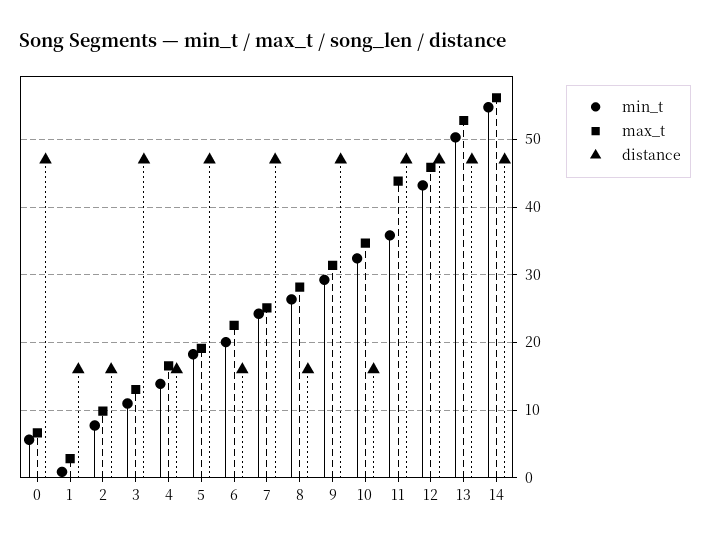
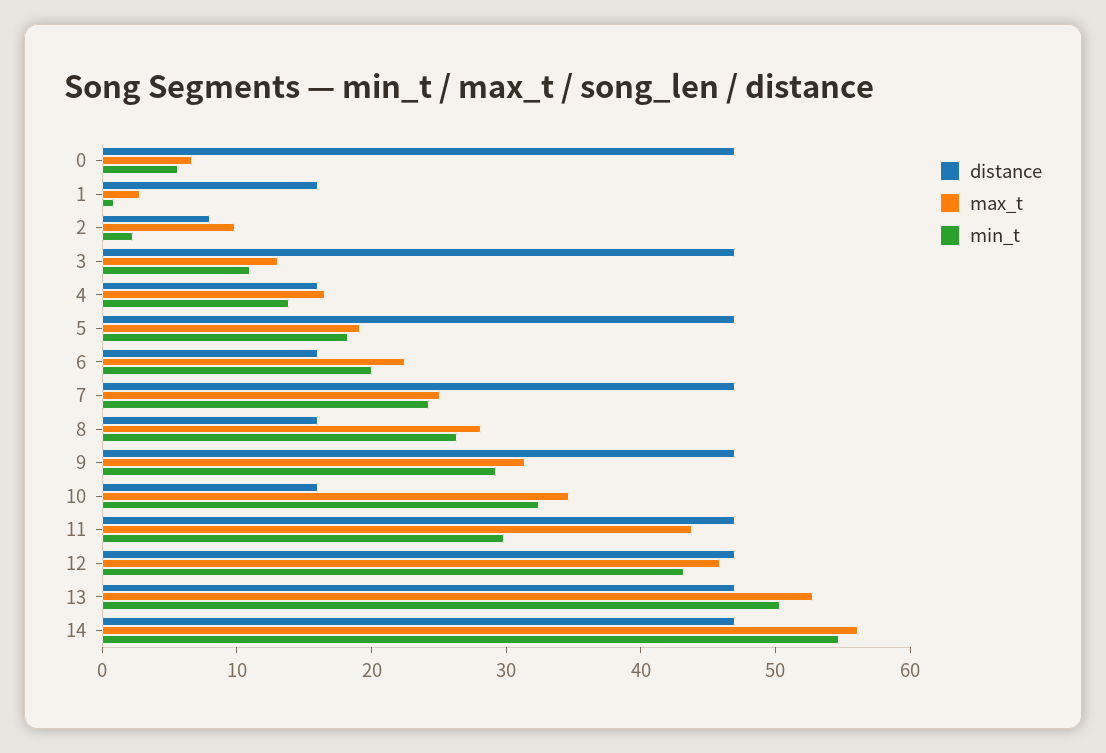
min_t, 2: 8 -> 2
distance, 2: 16 -> 8
min_t, 11: 36 -> 30

